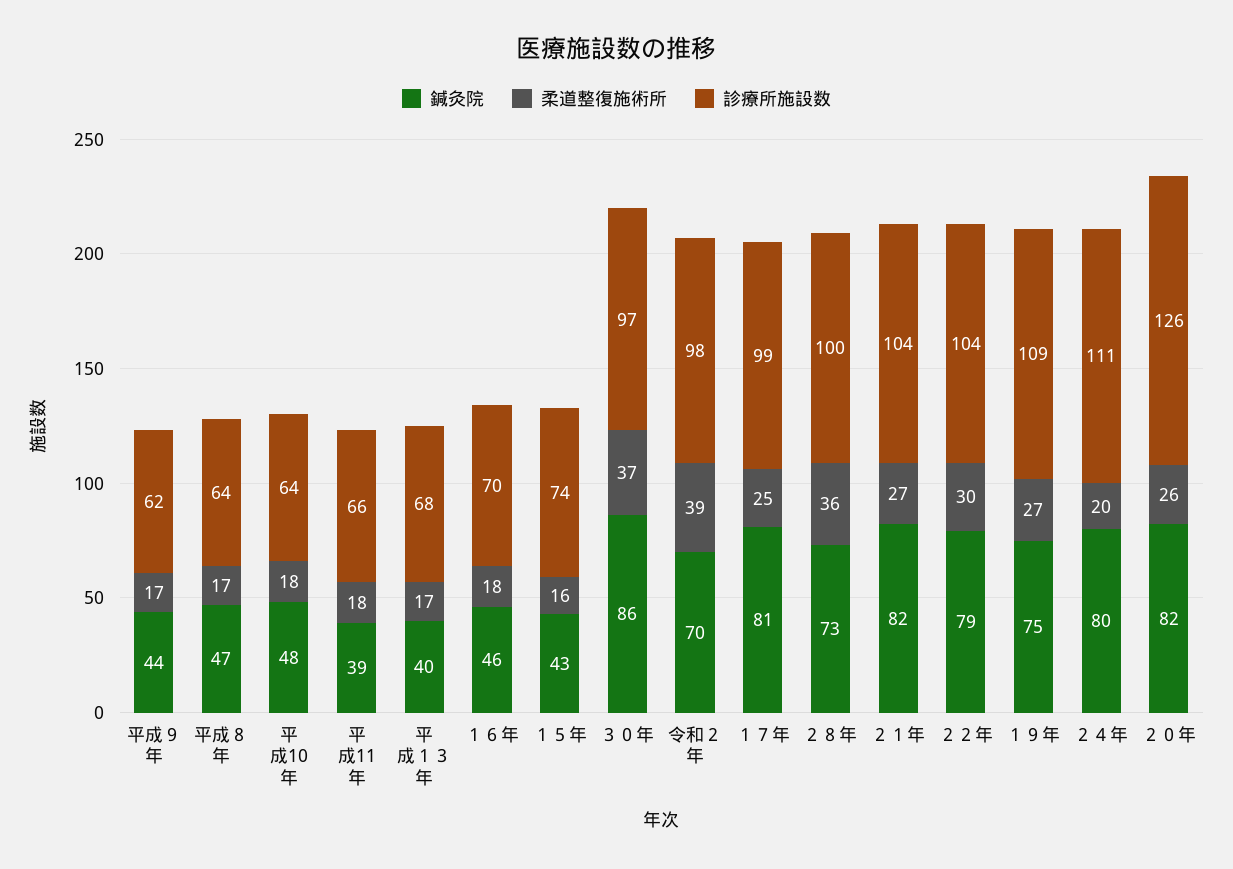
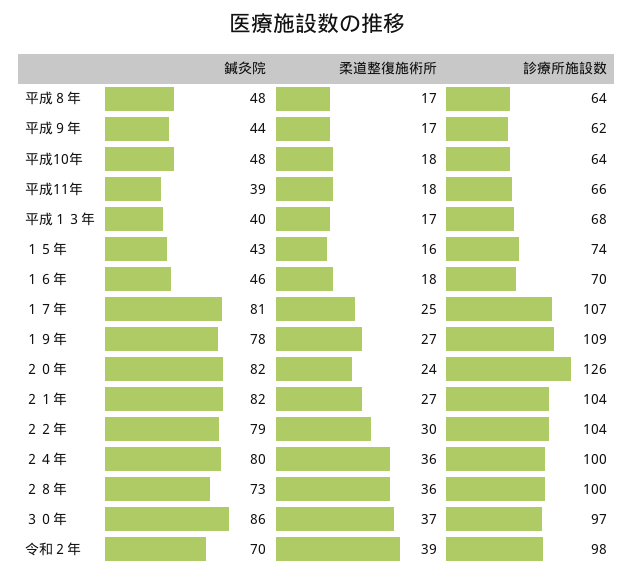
鍼灸院, 平成８年: 47 -> 48
診療所施設数, １７年: 99 -> 107
鍼灸院, １９年: 75 -> 78
柔道整復施術所, ２４年: 20 -> 36
診療所施設数, ２４年: 111 -> 100
柔道整復施術所, ２０年: 26 -> 24

